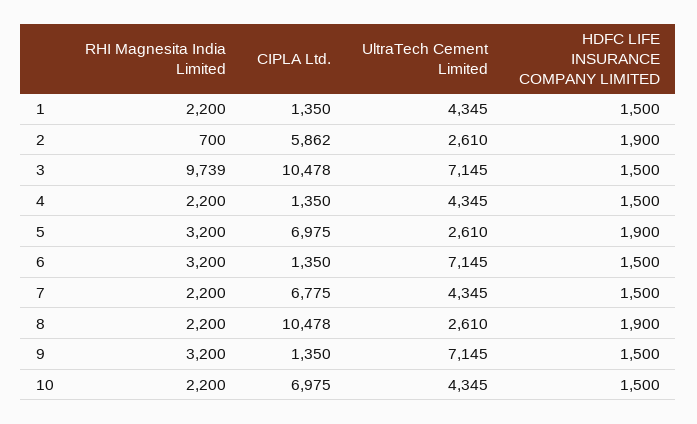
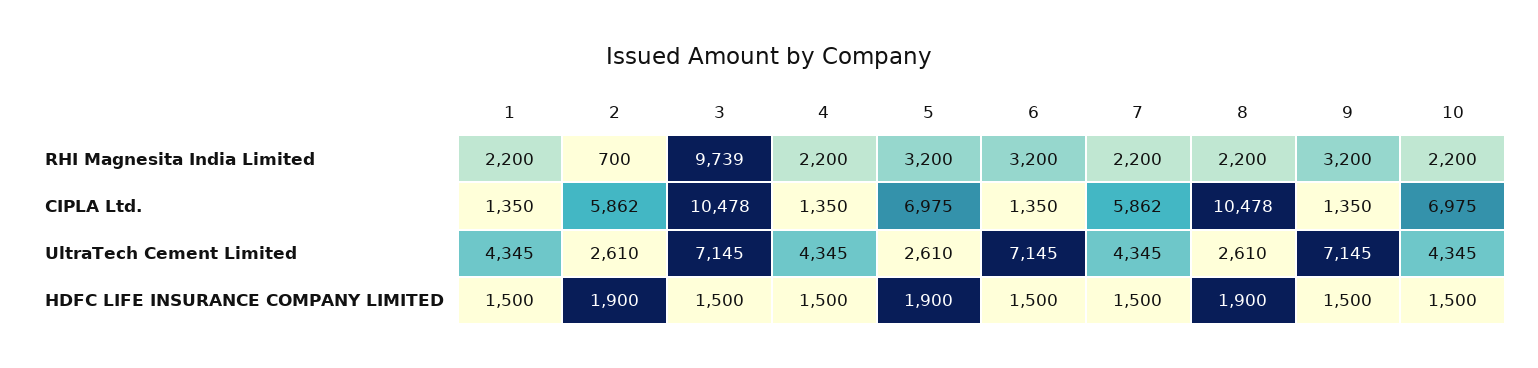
CIPLA Ltd., 7: 6775 -> 5862

